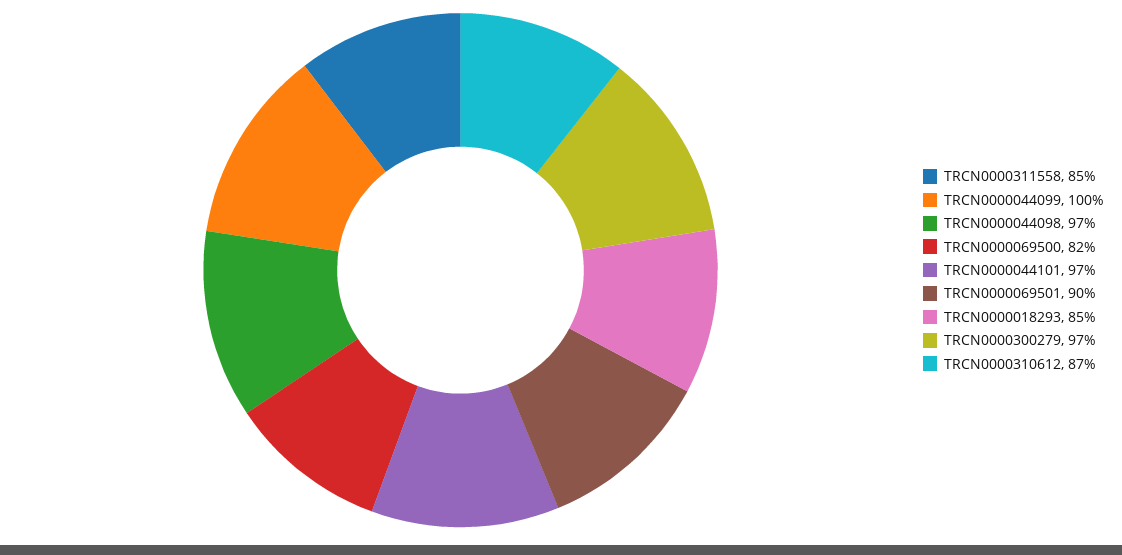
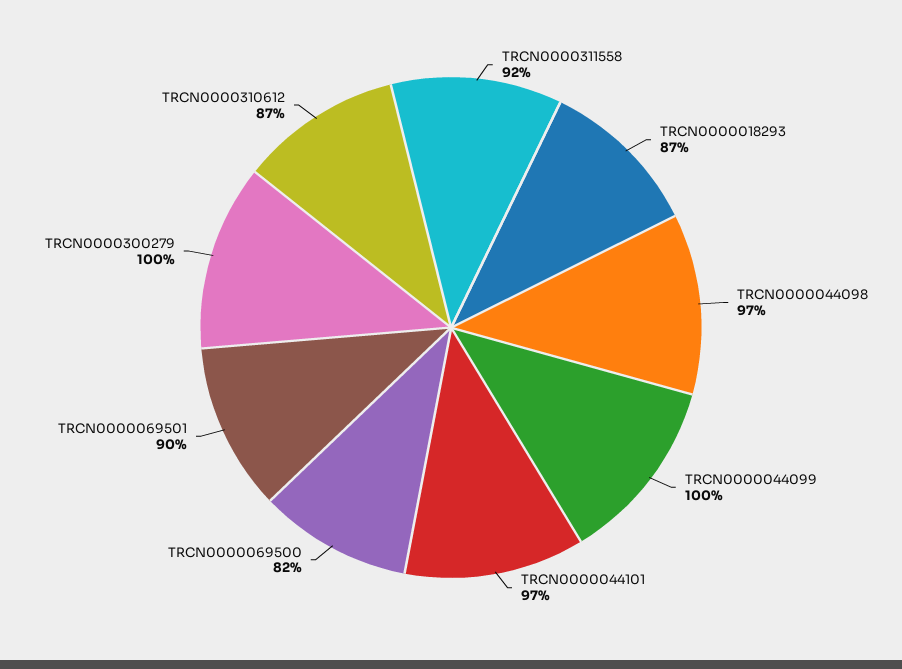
TRCN0000311558: 85 -> 92
TRCN0000018293: 85 -> 87
TRCN0000300279: 97 -> 100

